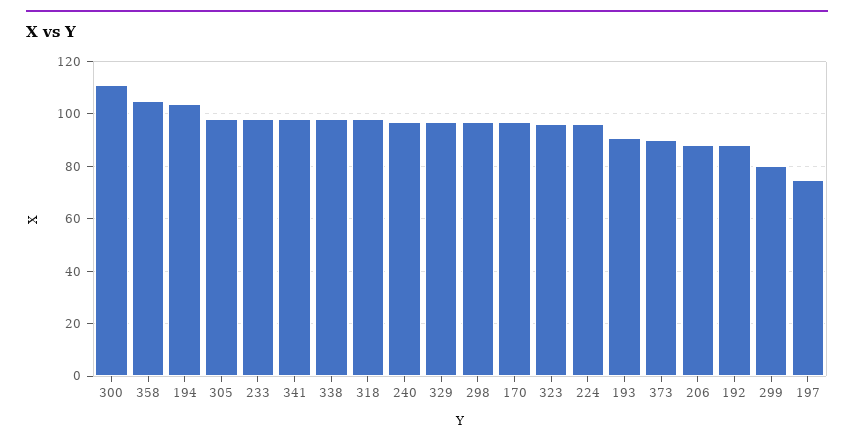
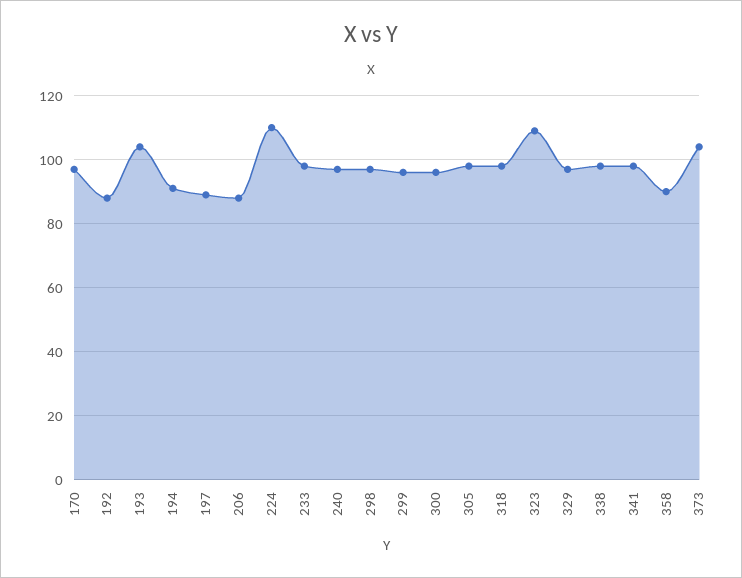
300: 110 -> 95
358: 105 -> 90
194: 105 -> 90
323: 95 -> 110
224: 95 -> 110
193: 90 -> 105
373: 90 -> 105
299: 80 -> 95
197: 75 -> 90

